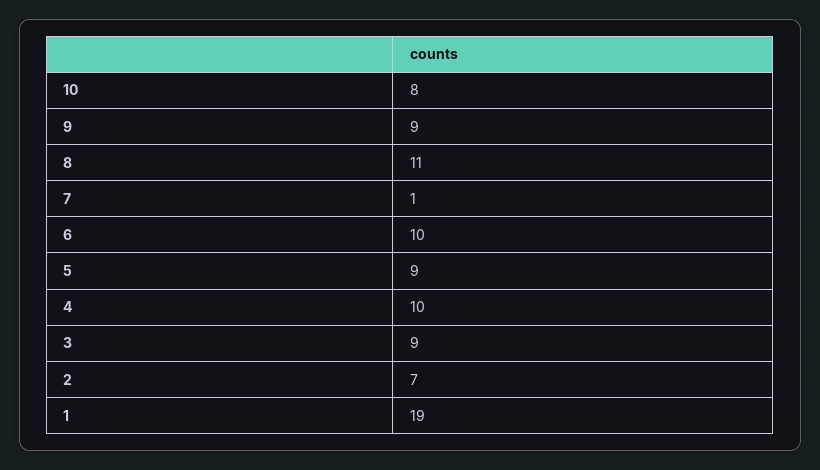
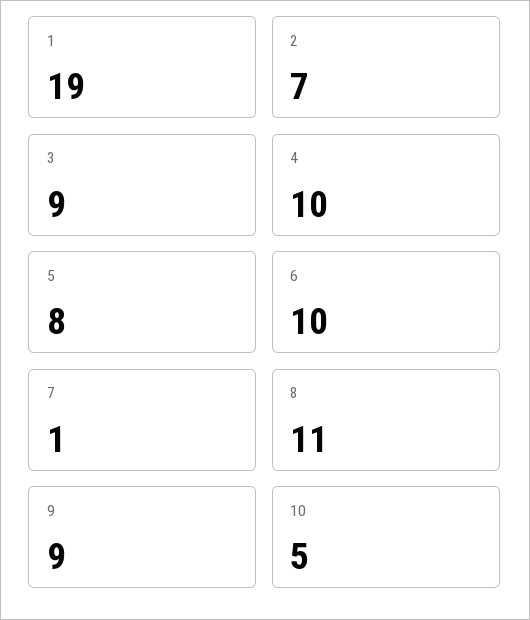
10: 8 -> 5
5: 9 -> 8

